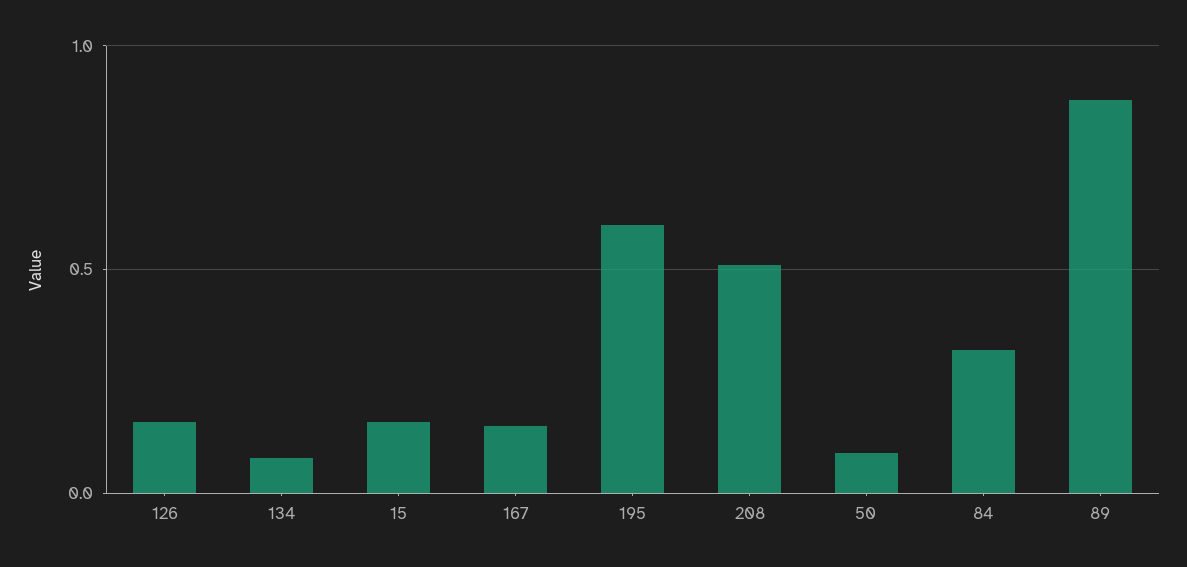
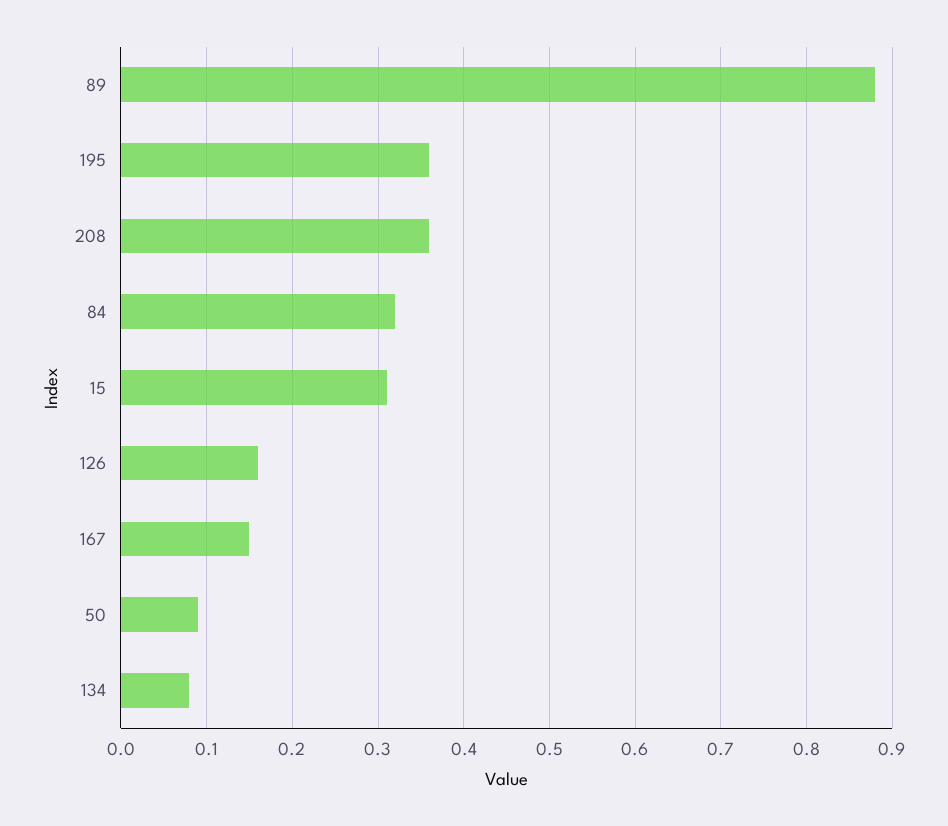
15: 0.15 -> 0.31
195: 0.6 -> 0.36
208: 0.5 -> 0.36

